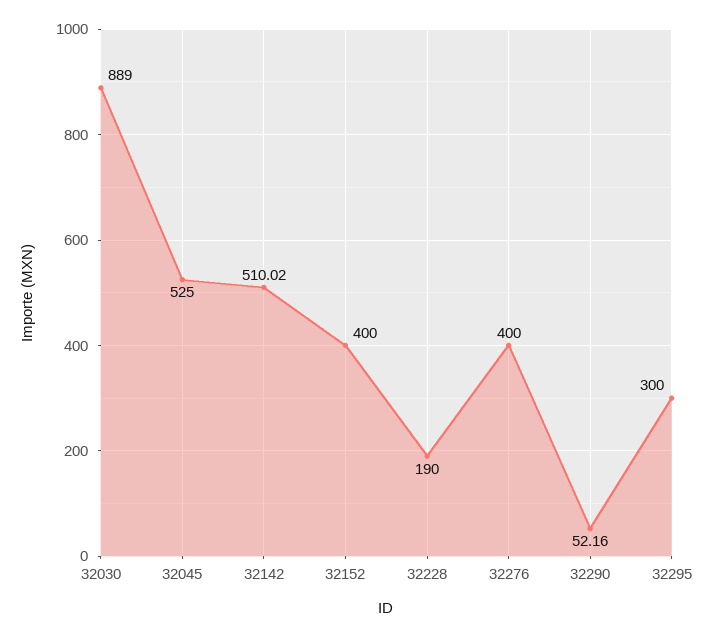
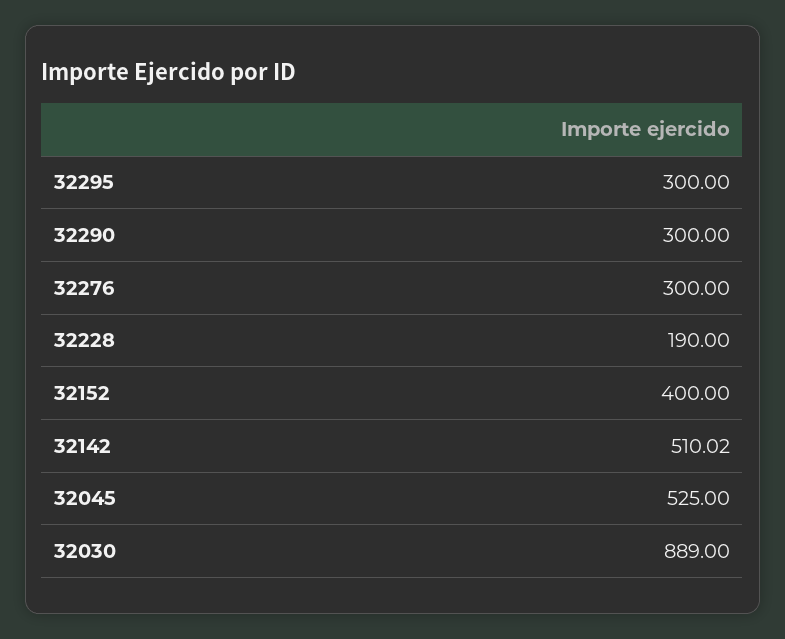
32276: 400 -> 300
32290: 52.16 -> 300

